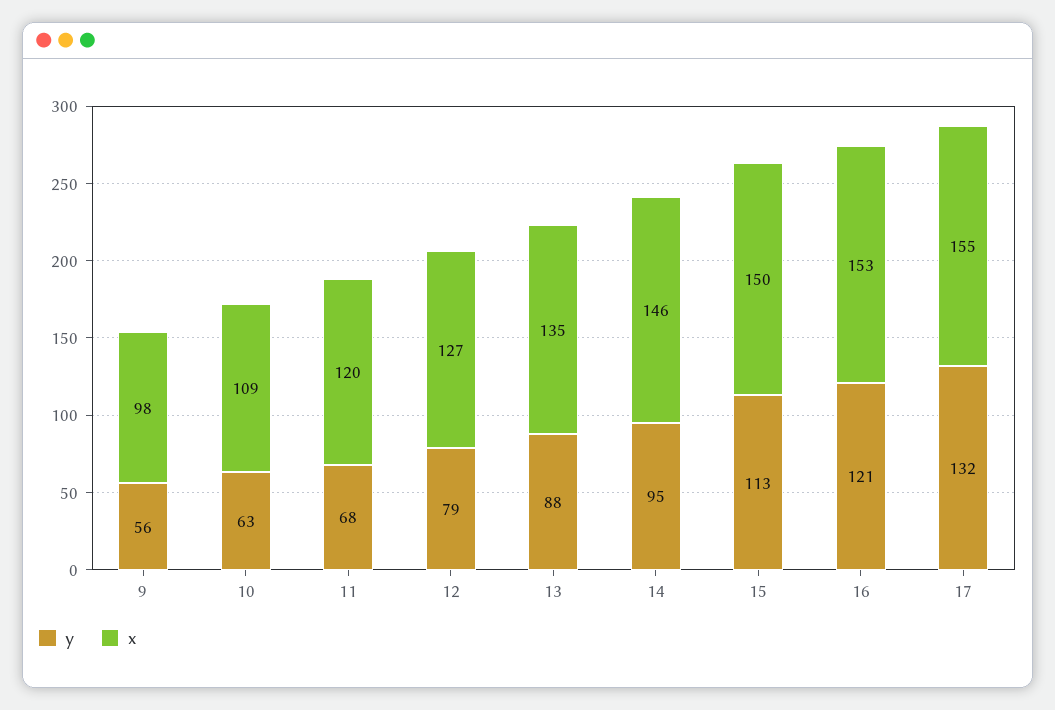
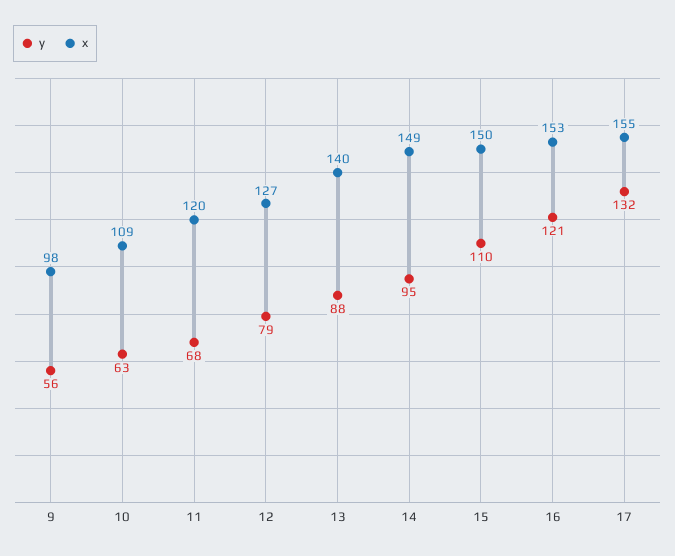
x, 13: 135 -> 140
x, 14: 146 -> 149
y, 15: 113 -> 110

